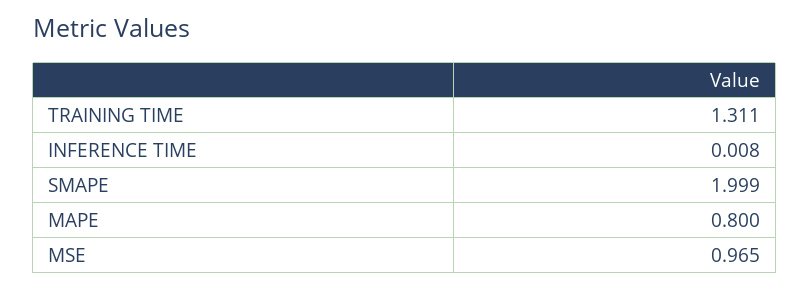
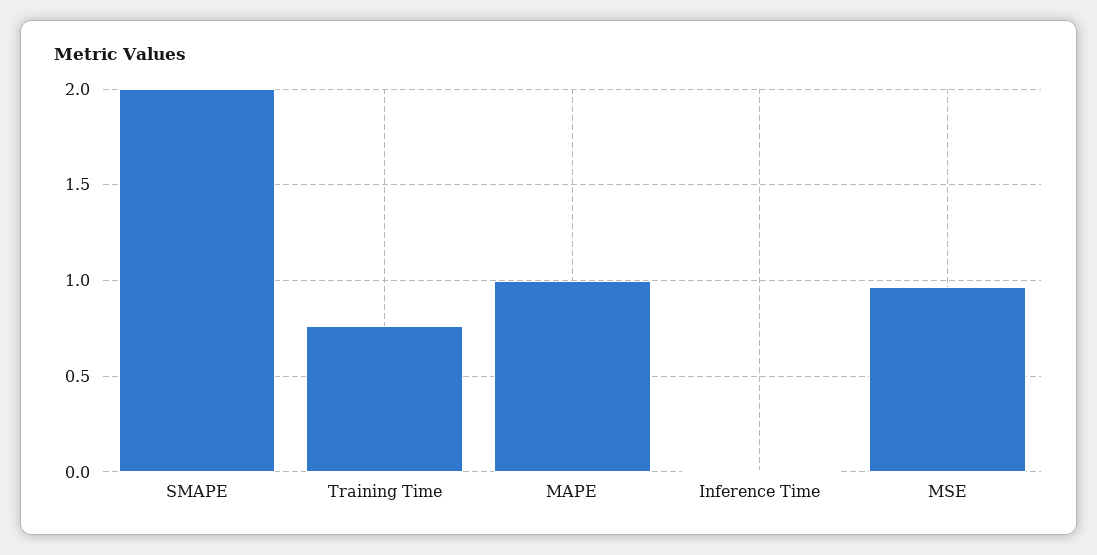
TRAINING TIME: 1.311 -> 0.75
MAPE: 0.8 -> 1

